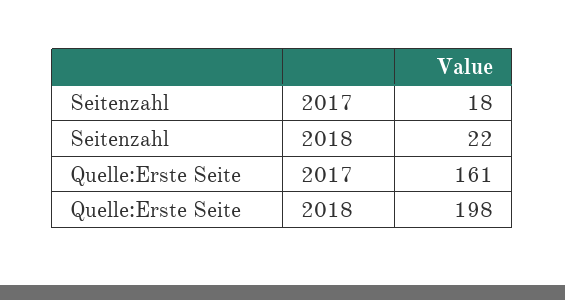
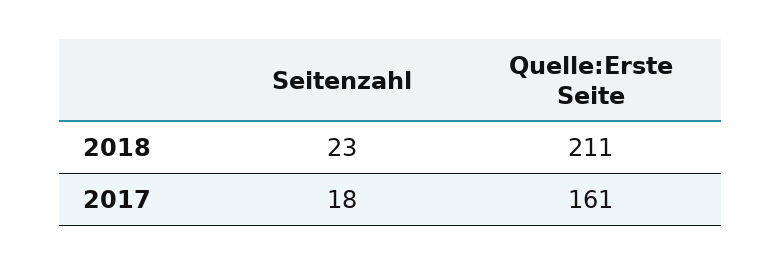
Seitenzahl, 2018: 22 -> 23
Quelle:Erste Seite, 2018: 198 -> 211

